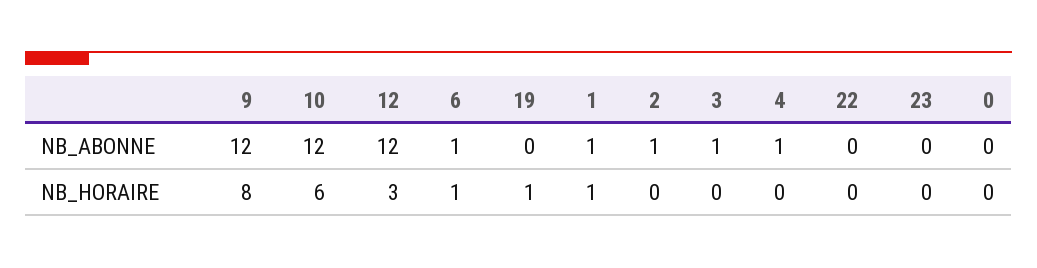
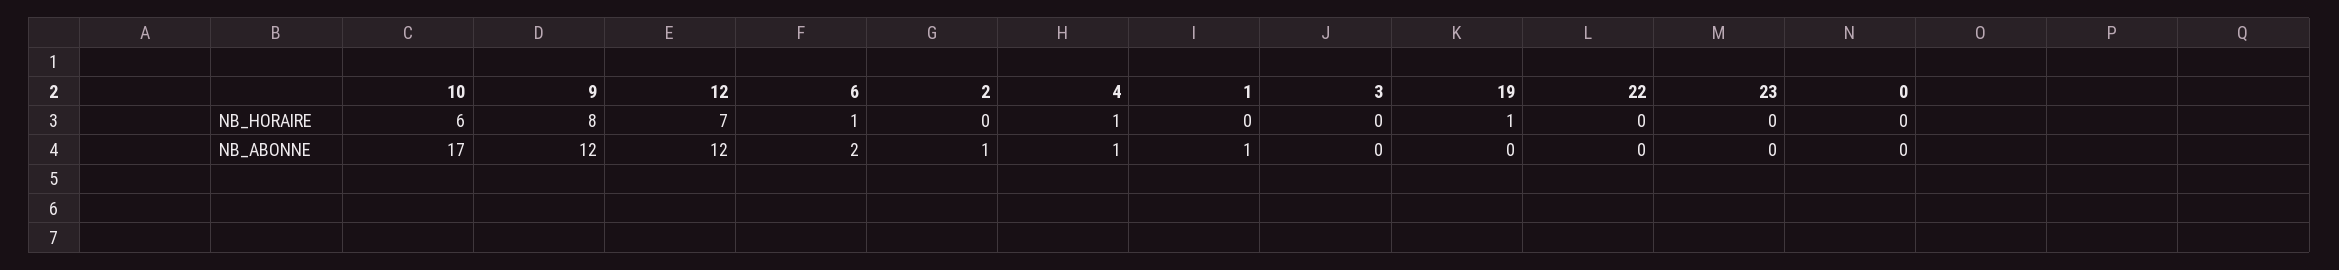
10, NB_ABONNE: 12 -> 17
6, NB_ABONNE: 1 -> 2
3, NB_ABONNE: 1 -> 0
12, NB_HORAIRE: 3 -> 7
1, NB_HORAIRE: 1 -> 0
4, NB_HORAIRE: 0 -> 1

